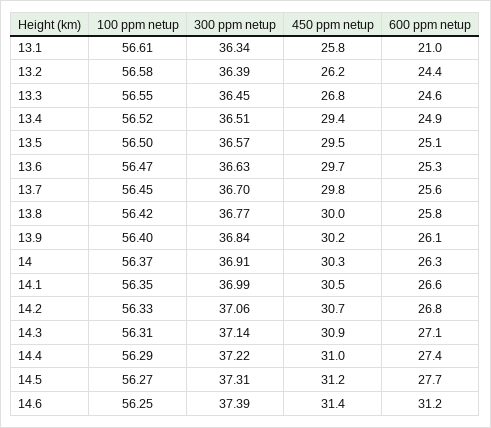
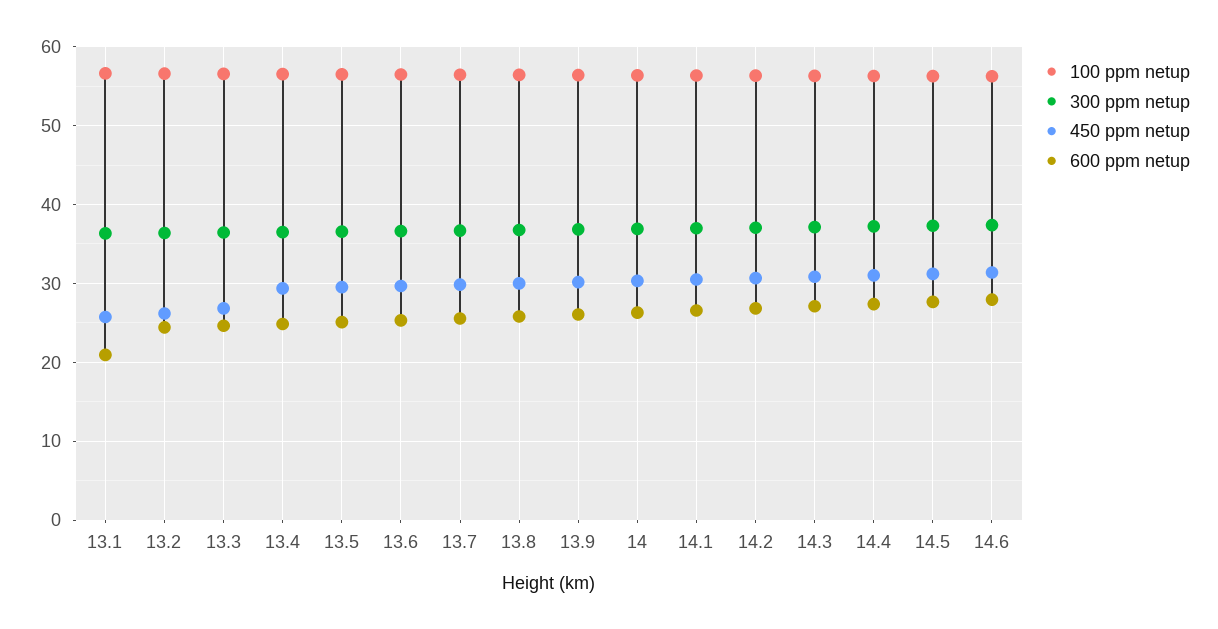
600 ppm netup, 14.6: 31.2 -> 28

